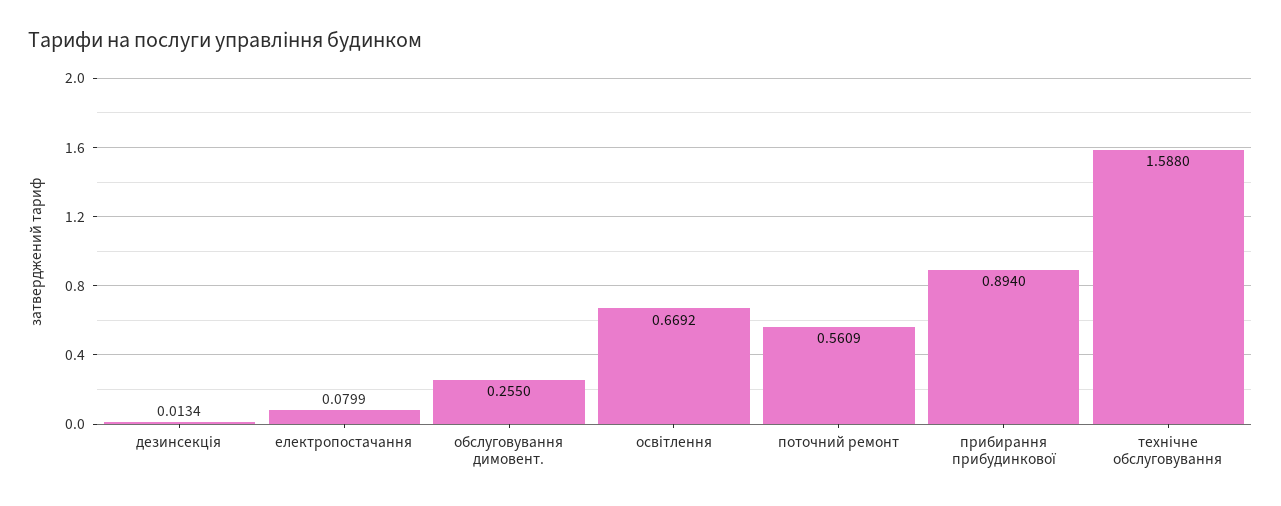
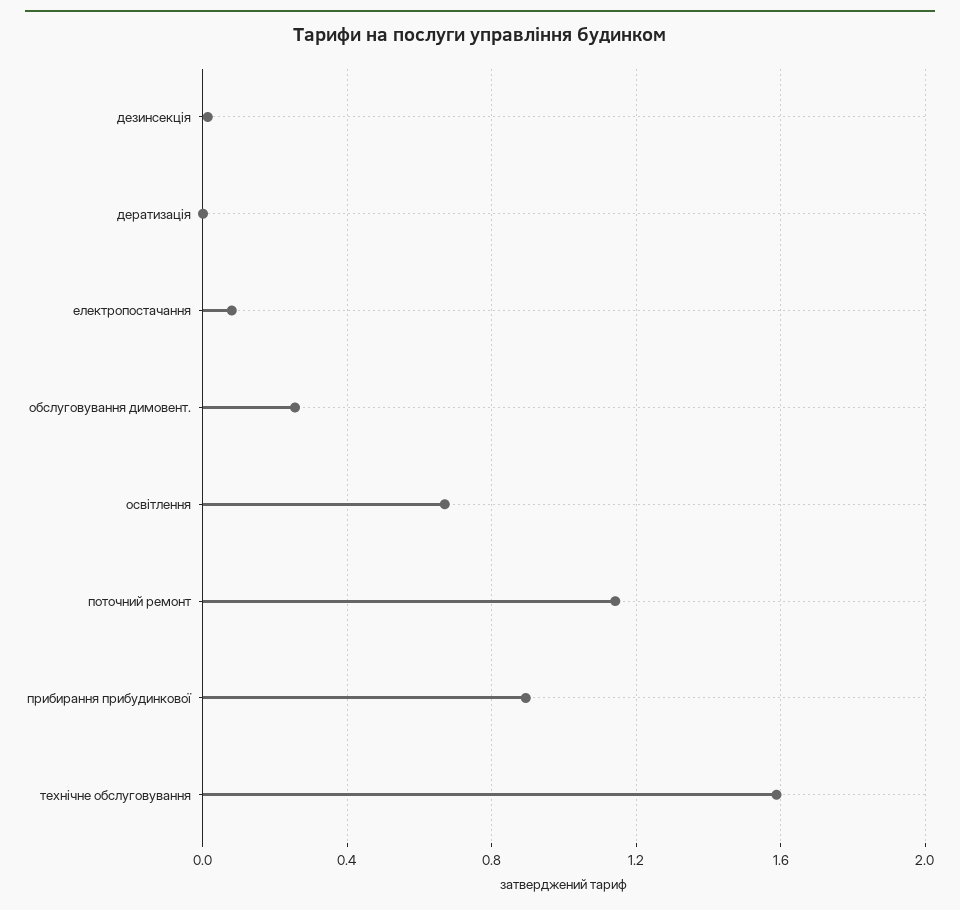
поточний ремонт: 0.5609 -> 1.15
дератизація: none -> 0

